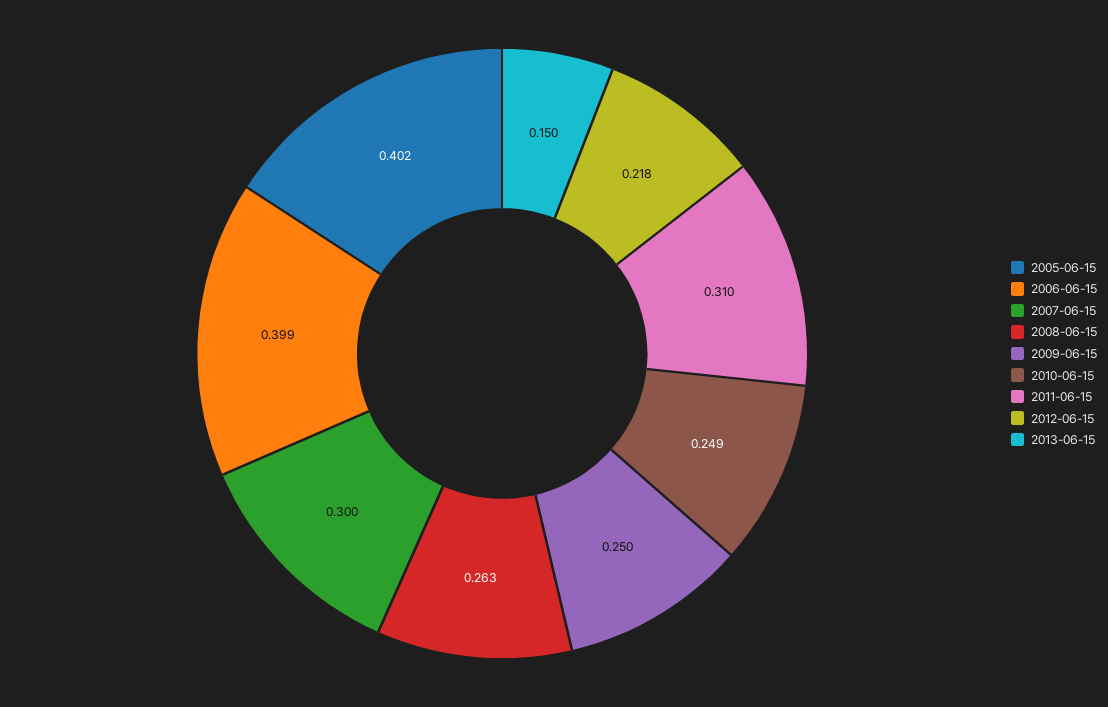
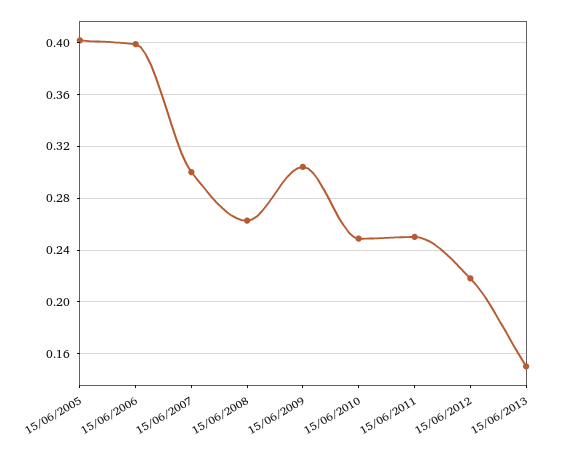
2009-06-15: 0.25 -> 0.305
2011-06-15: 0.31 -> 0.25

